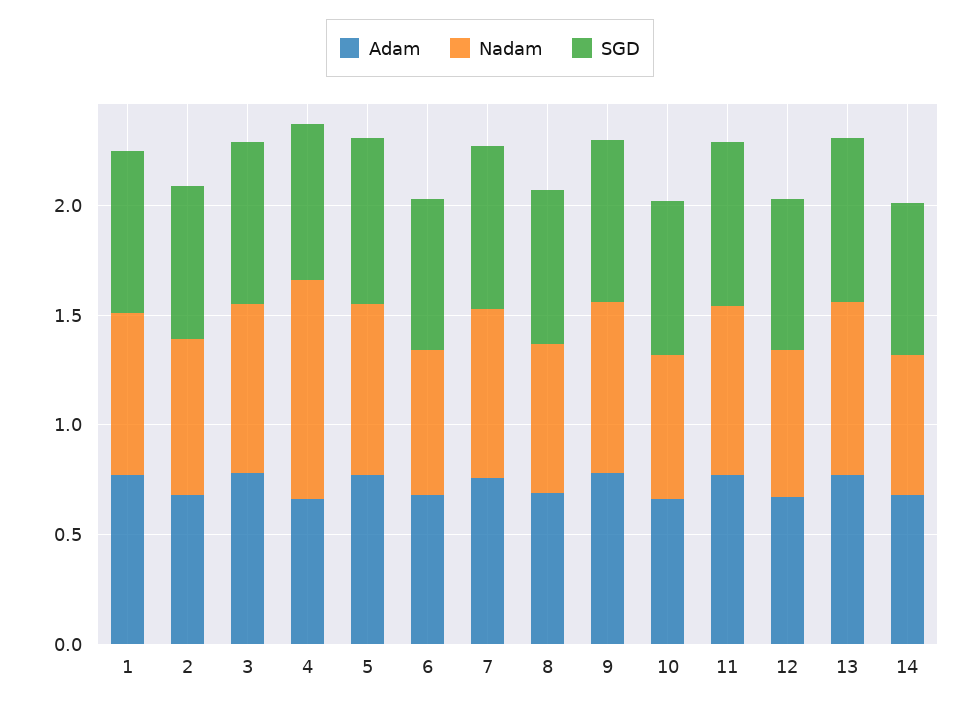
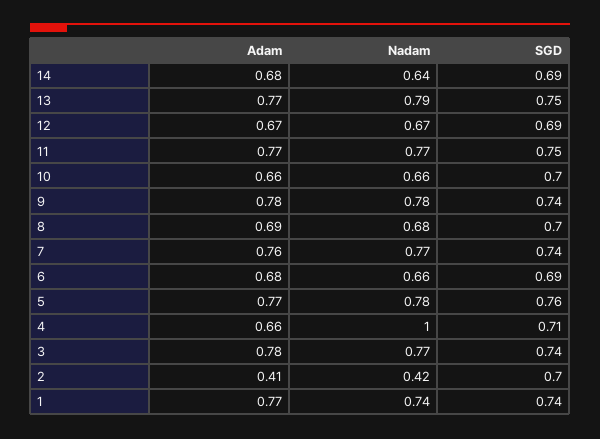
Adam, 2: 0.7 -> 0.41
Nadam, 2: 0.7 -> 0.42

